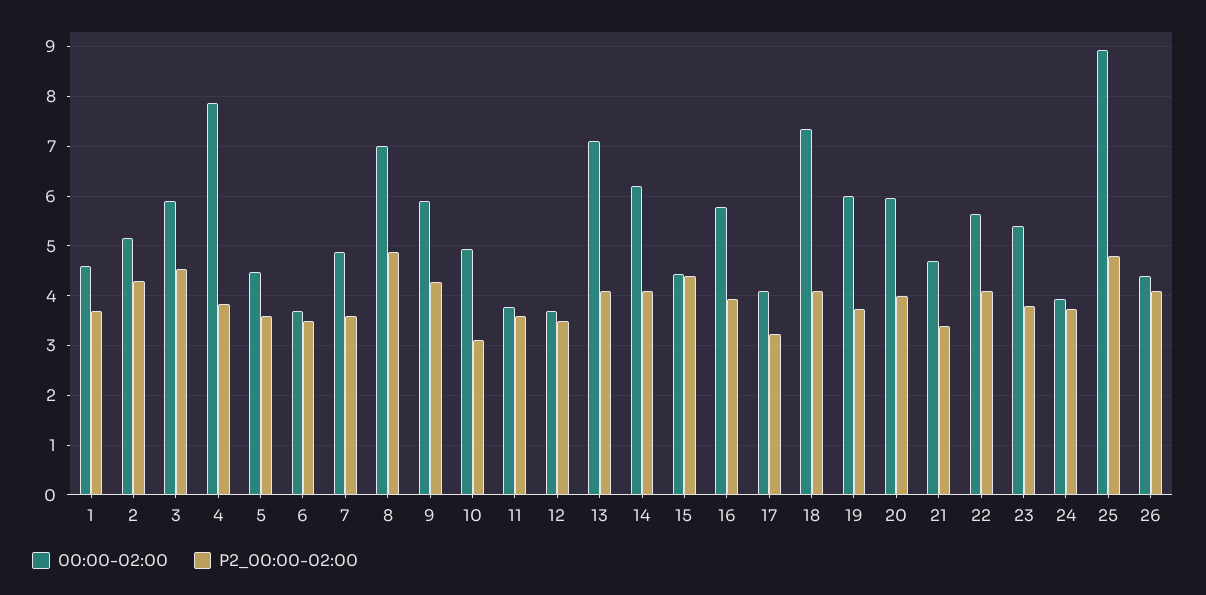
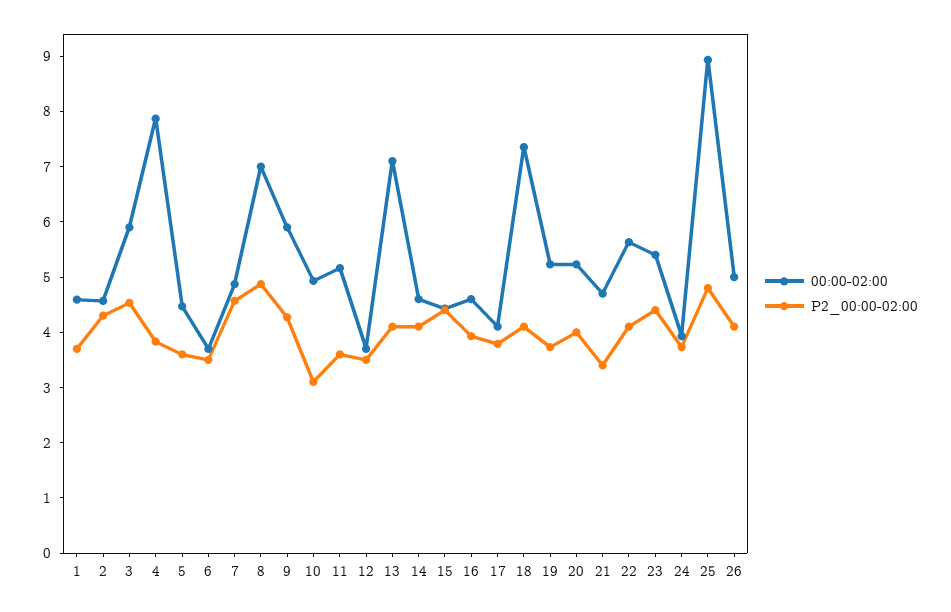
00:00-02:00, 2: 5.2 -> 4.6
P2_00:00-02:00, 7: 3.6 -> 4.6
00:00-02:00, 11: 3.8 -> 5.2
00:00-02:00, 14: 6.2 -> 4.6
00:00-02:00, 16: 5.8 -> 4.6
P2_00:00-02:00, 17: 3.2 -> 3.8
00:00-02:00, 19: 6 -> 5.2
00:00-02:00, 20: 6 -> 5.2
P2_00:00-02:00, 23: 3.8 -> 4.4
00:00-02:00, 26: 4.4 -> 5

